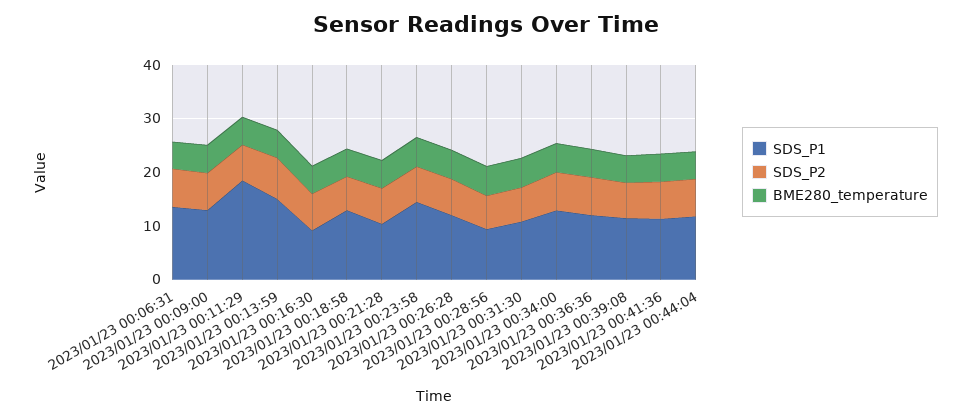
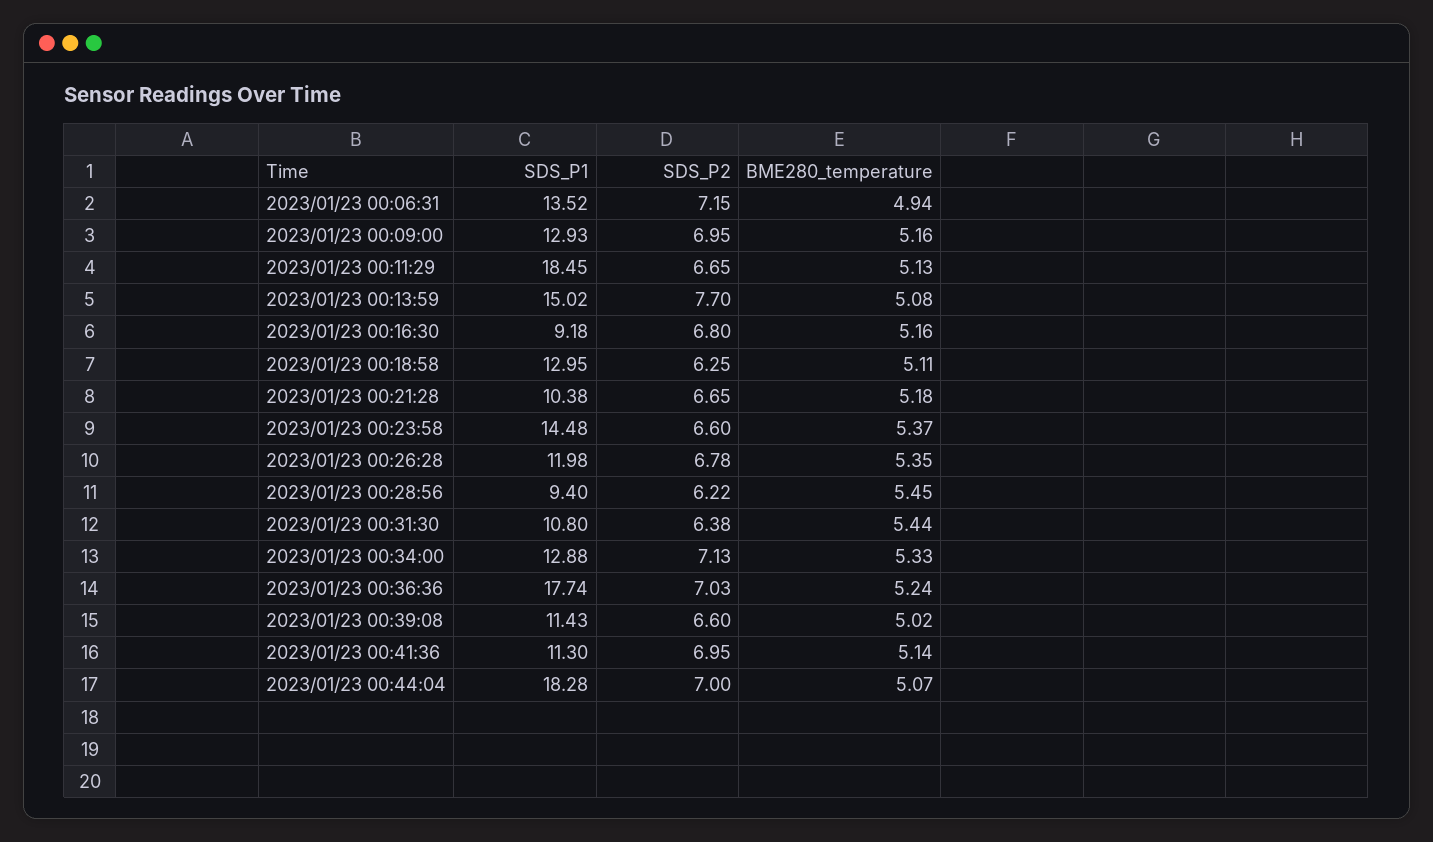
SDS_P1, 2023/01/23 00:36:36: 12 -> 17.74
SDS_P1, 2023/01/23 00:44:04: 12 -> 18.28

